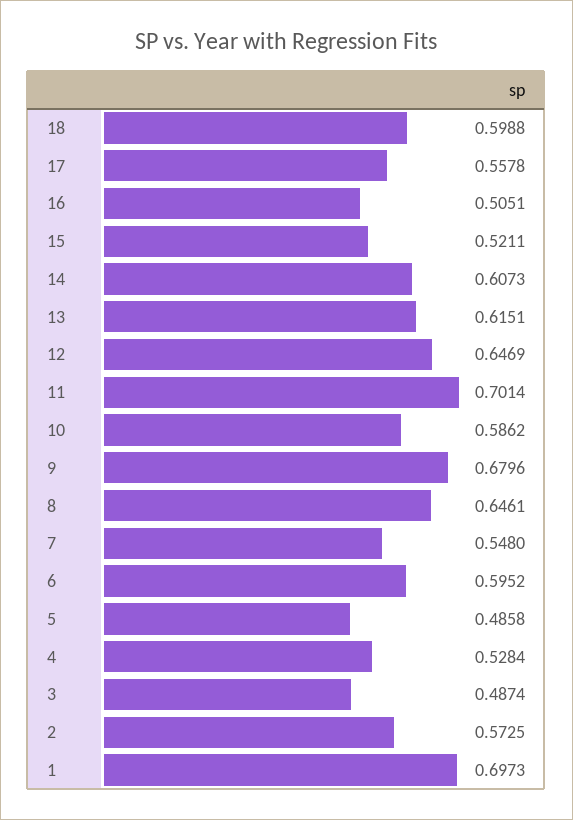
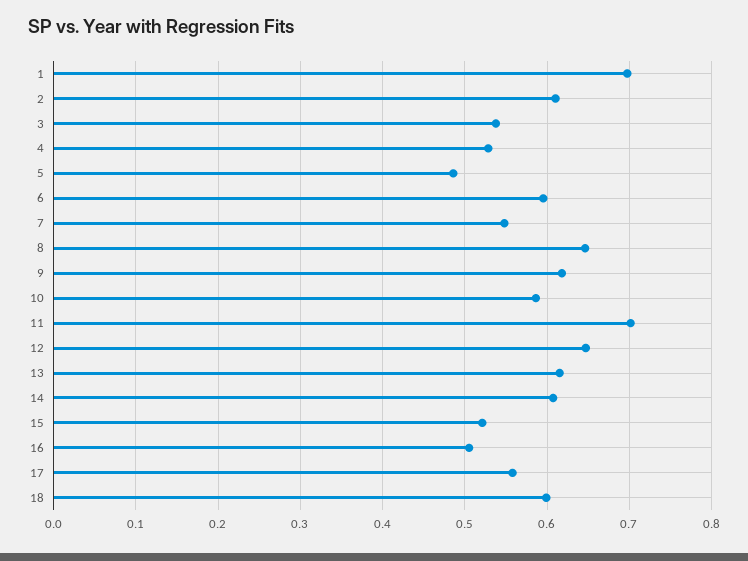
9: 0.6796 -> 0.62
3: 0.4874 -> 0.54
2: 0.5725 -> 0.61

